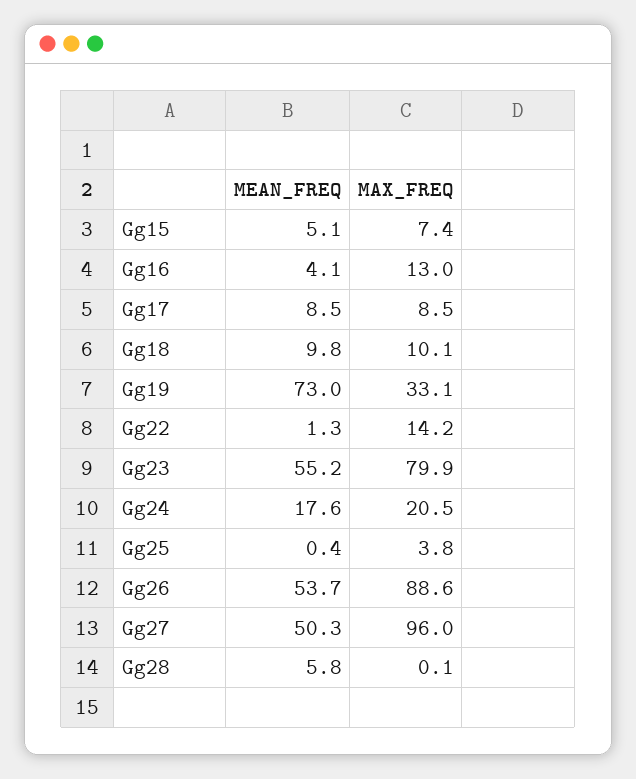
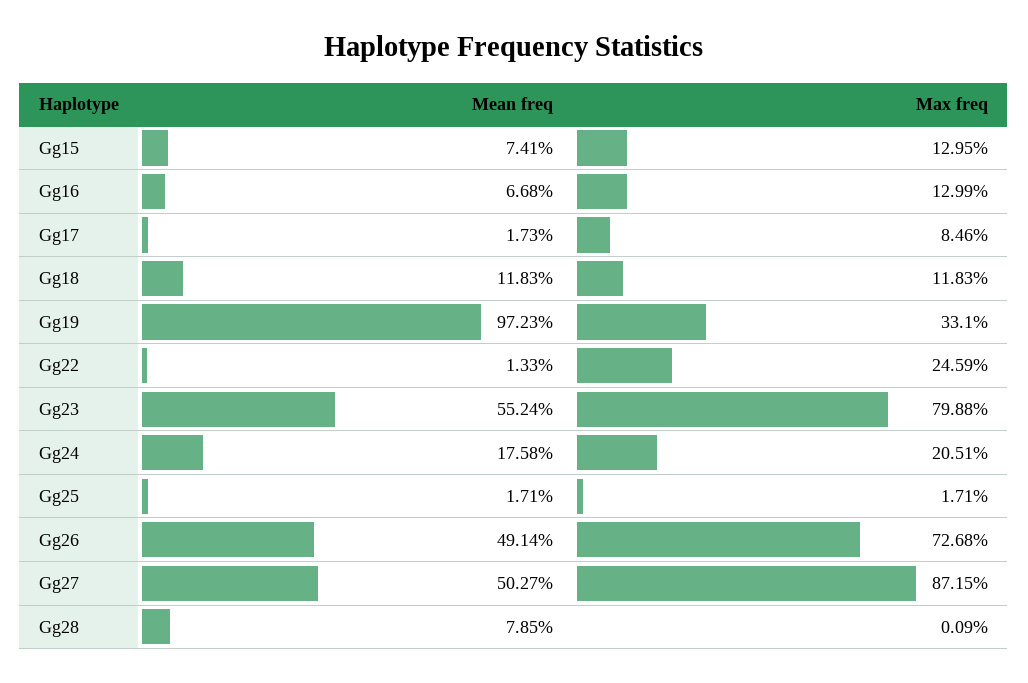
MEAN_FREQ, Gg15: 5.1 -> 7.41
MAX_FREQ, Gg15: 7.4 -> 12.95
MEAN_FREQ, Gg16: 4.1 -> 6.68
MEAN_FREQ, Gg17: 8.5 -> 1.73
MEAN_FREQ, Gg18: 9.8 -> 11.83
MAX_FREQ, Gg18: 10.1 -> 11.83
MEAN_FREQ, Gg19: 73 -> 97.23
MAX_FREQ, Gg22: 14.2 -> 24.59
MEAN_FREQ, Gg25: 0.4 -> 1.71
MAX_FREQ, Gg25: 3.8 -> 1.71
MEAN_FREQ, Gg26: 53.7 -> 49.14
MAX_FREQ, Gg26: 88.6 -> 72.68
MAX_FREQ, Gg27: 96 -> 87.15
MEAN_FREQ, Gg28: 5.8 -> 7.85

